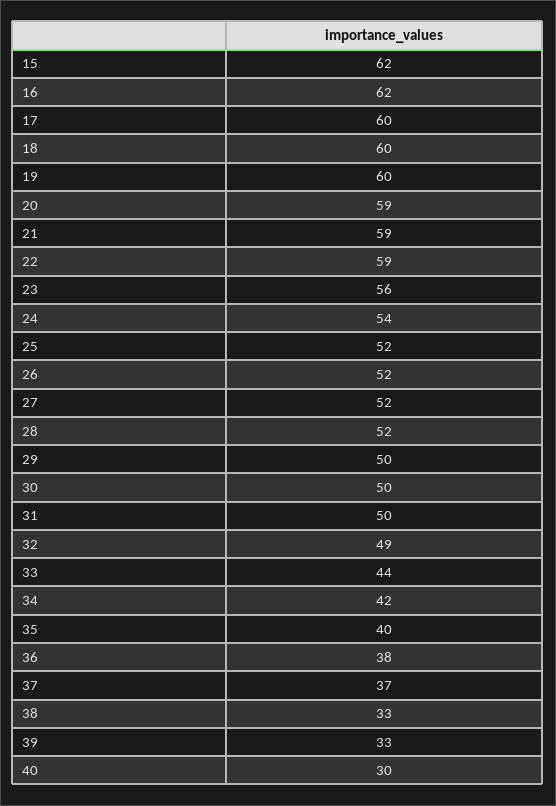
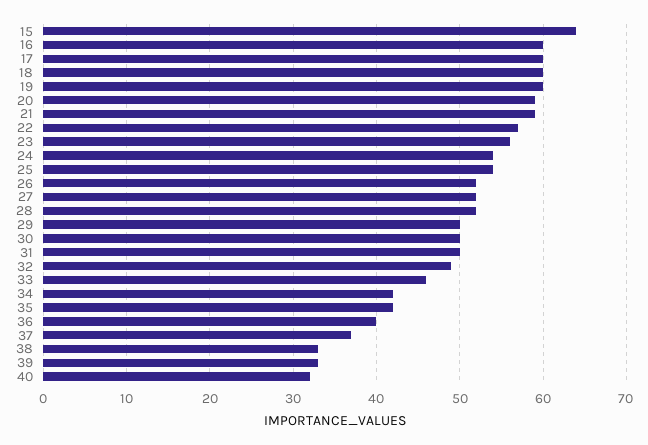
15: 62 -> 64
16: 62 -> 60
22: 59 -> 57
25: 52 -> 54
33: 44 -> 46
35: 40 -> 42
36: 38 -> 40
40: 30 -> 32

